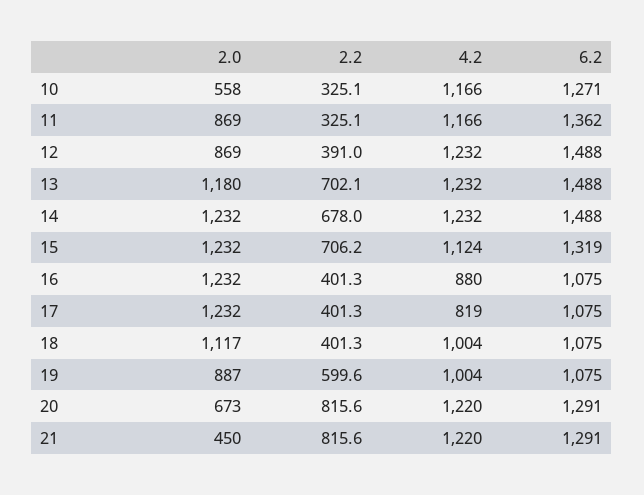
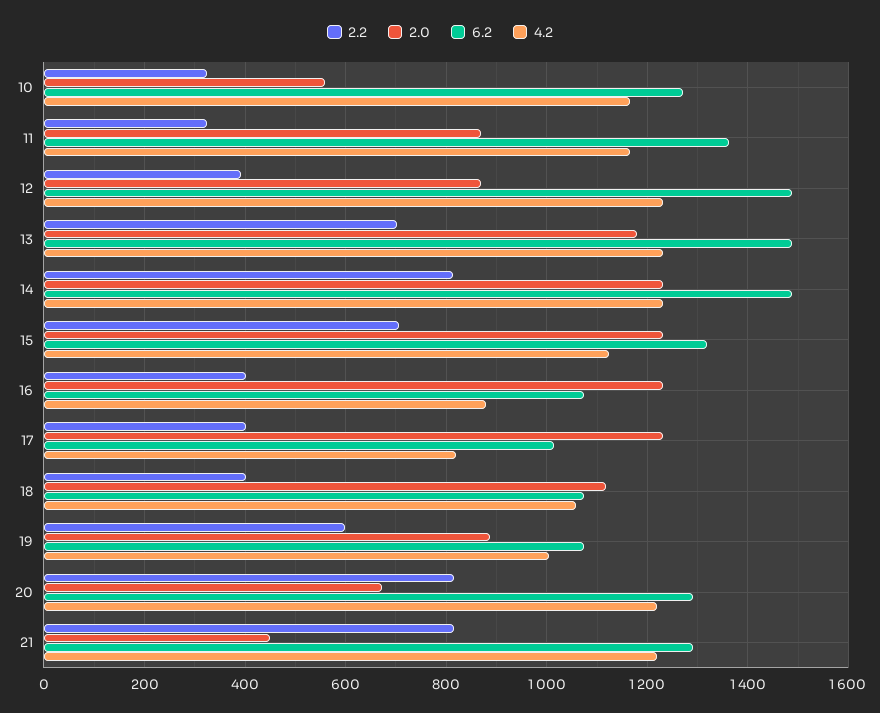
2.2, 14: 678 -> 820
6.2, 17: 1075 -> 1020
4.2, 18: 1004 -> 1060

